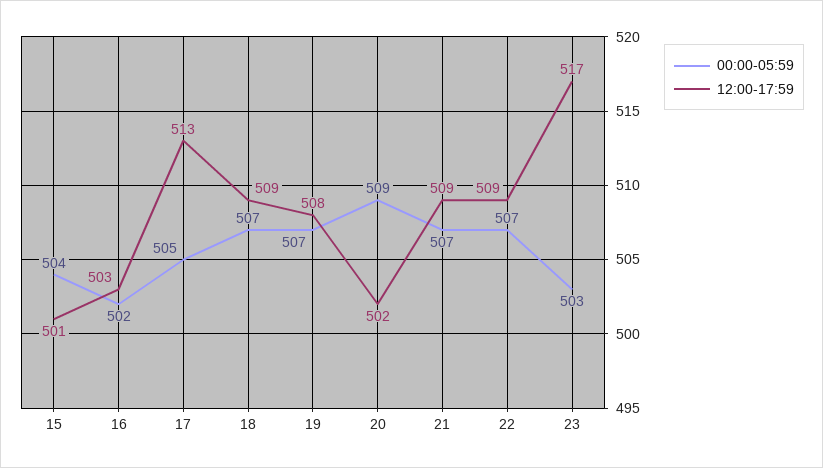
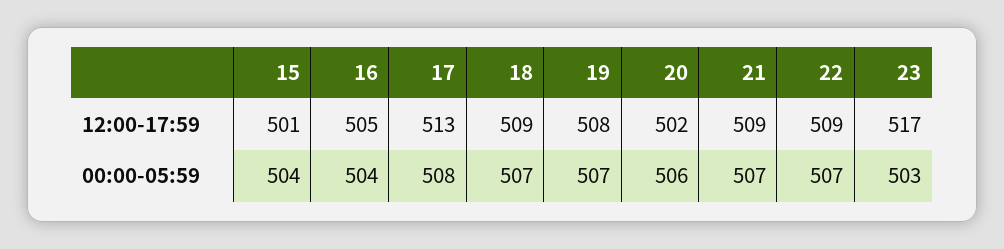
00:00-05:59, 16: 502 -> 504
12:00-17:59, 16: 503 -> 505
00:00-05:59, 17: 505 -> 508
00:00-05:59, 20: 509 -> 506

